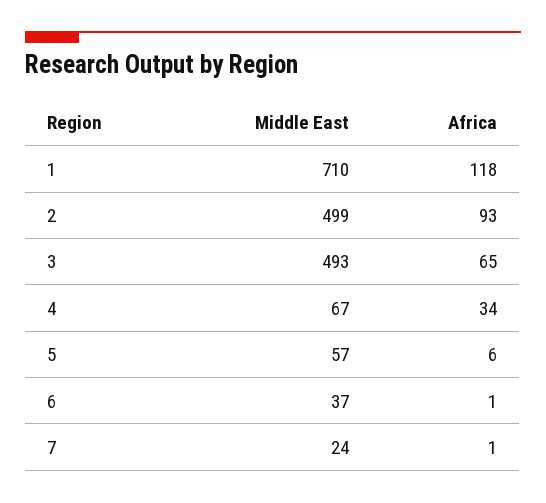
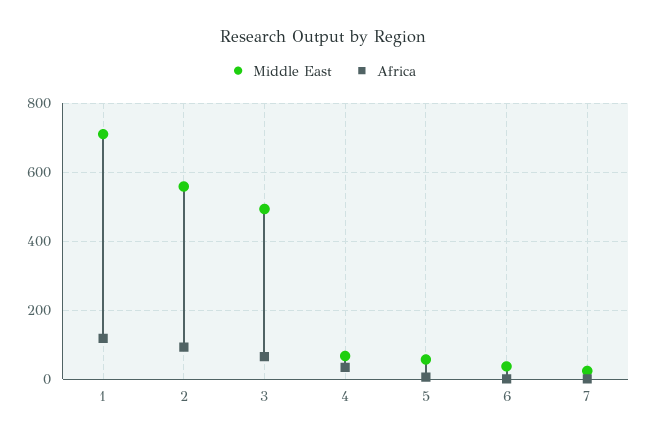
Middle East, 2: 499 -> 560

